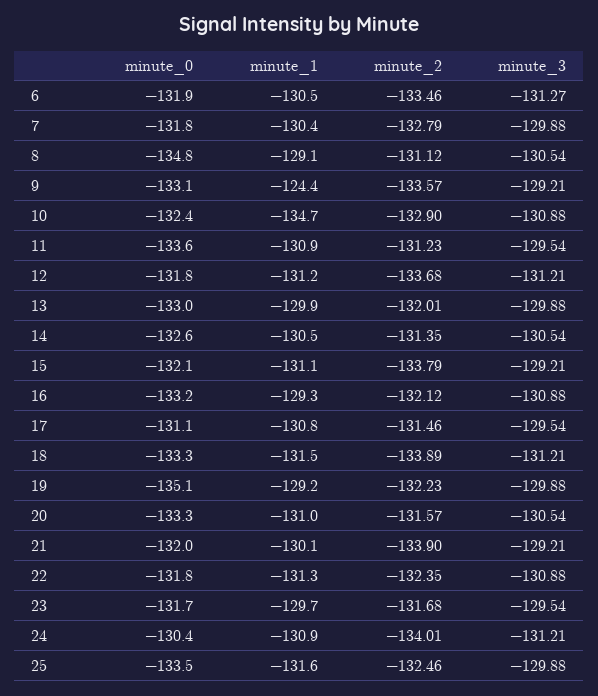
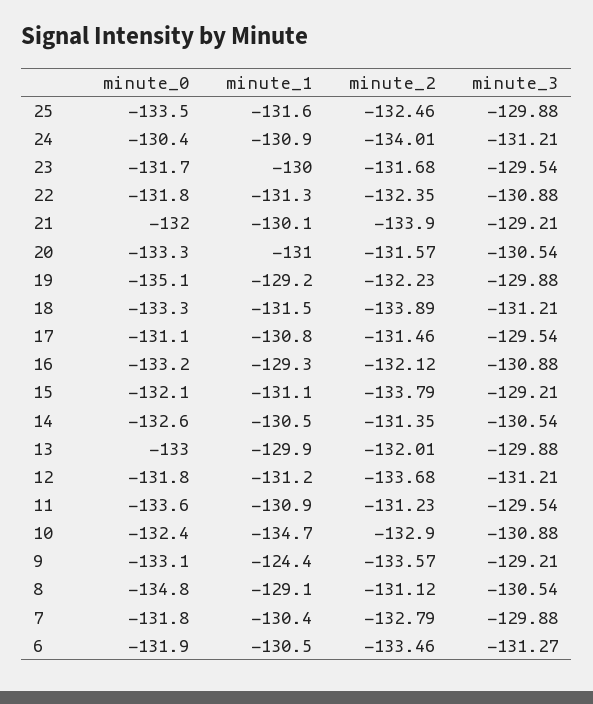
minute_1, 23: -129.7 -> -130

